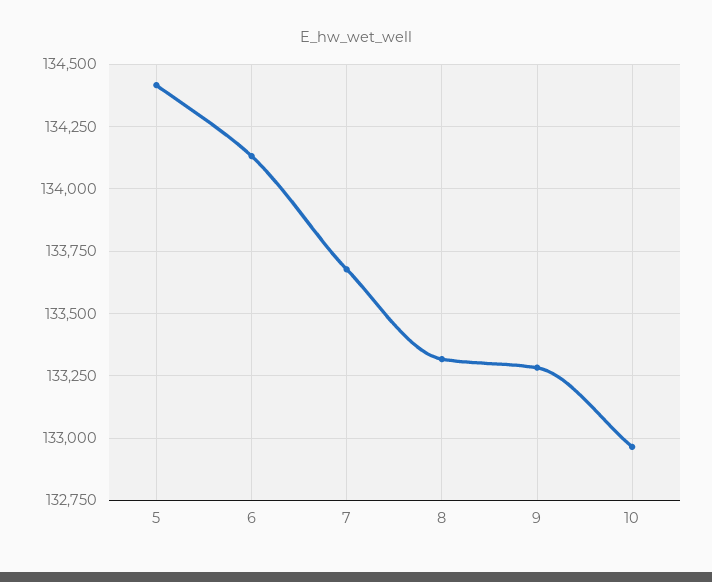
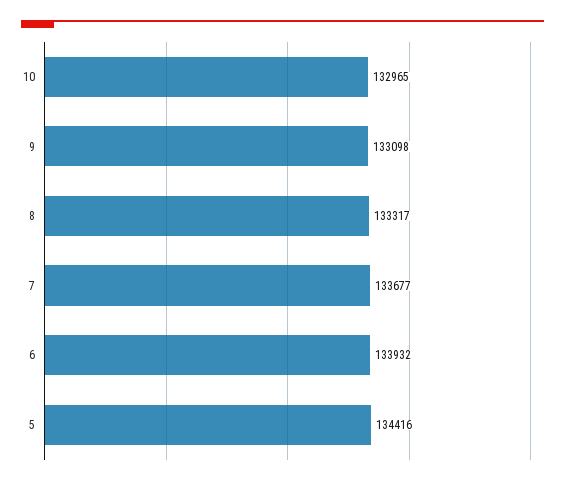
6: 134125 -> 133932
9: 133275 -> 133098

